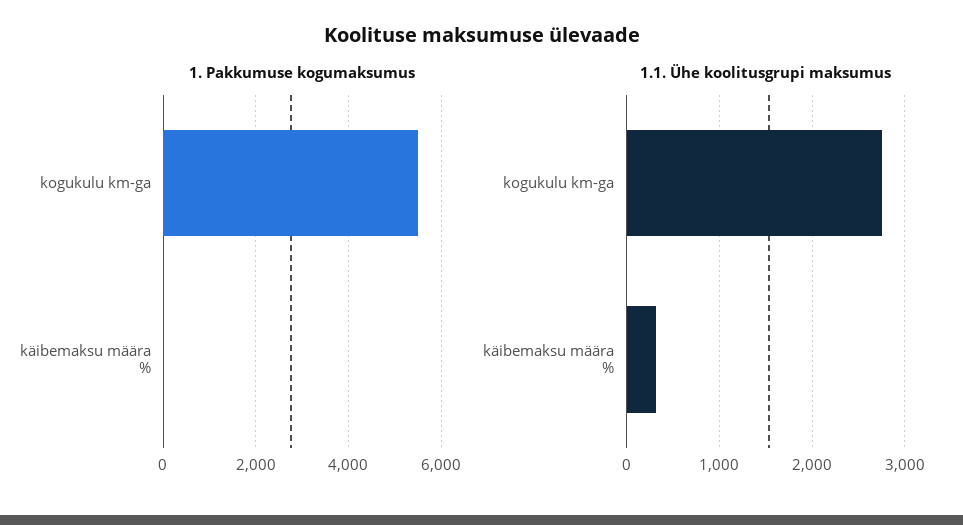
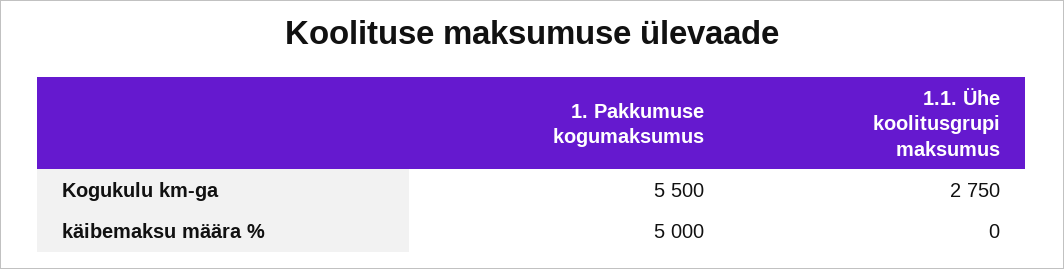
1. Pakkumuse kogumaksumus, käibemaksu määra %: 0 -> 5000
1.1. Ühe koolitusgrupi maksumus, käibemaksu määra %: 300 -> 0

